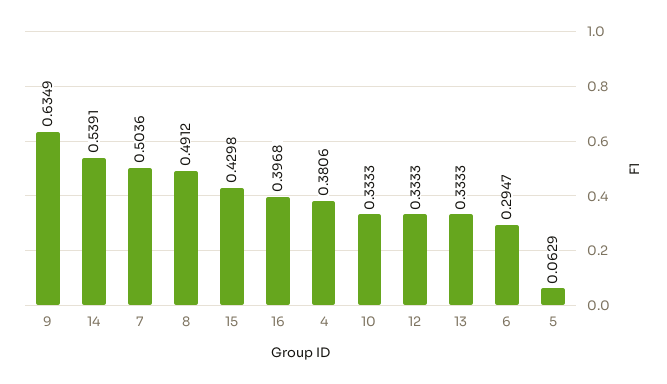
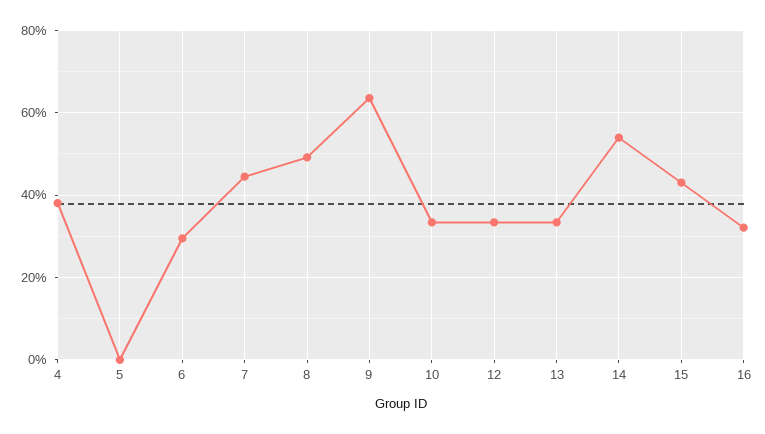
7: 0.5036 -> 0.44
16: 0.3968 -> 0.32
5: 0.0629 -> 0

